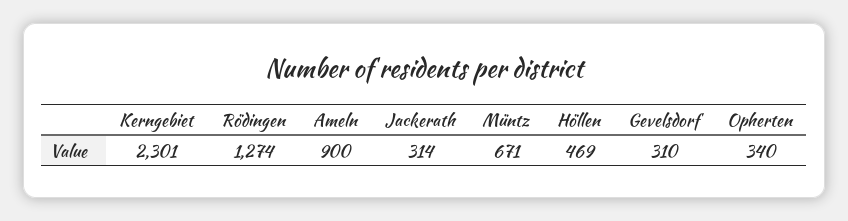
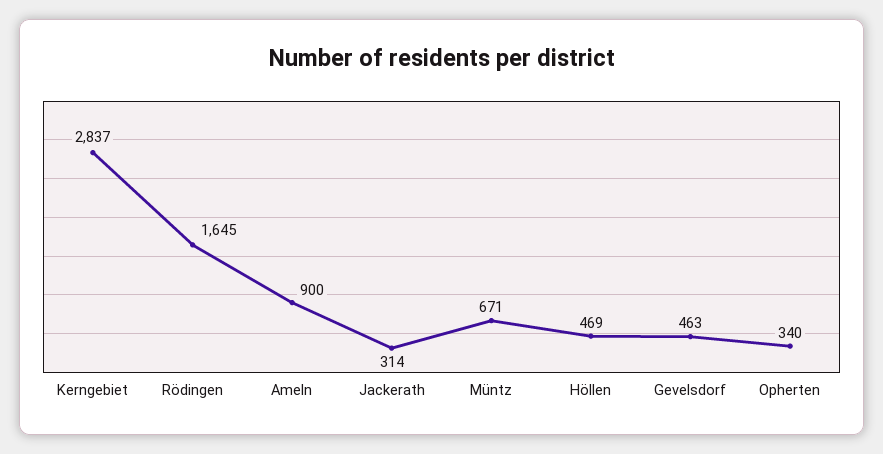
Kerngebiet: 2301 -> 2837
Rödingen: 1274 -> 1645
Gevelsdorf: 310 -> 463

